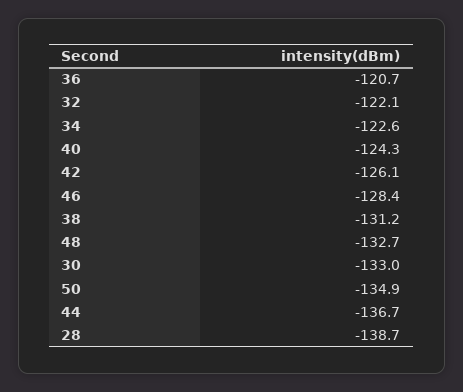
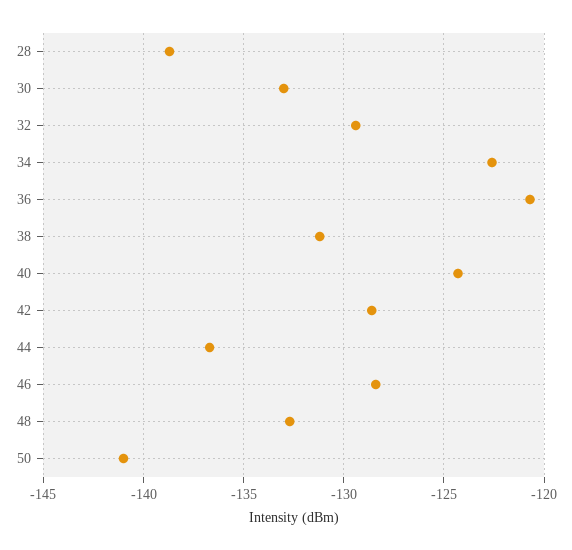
32: -122.1 -> -129.5
42: -126.1 -> -128.5
50: -134.9 -> -141

